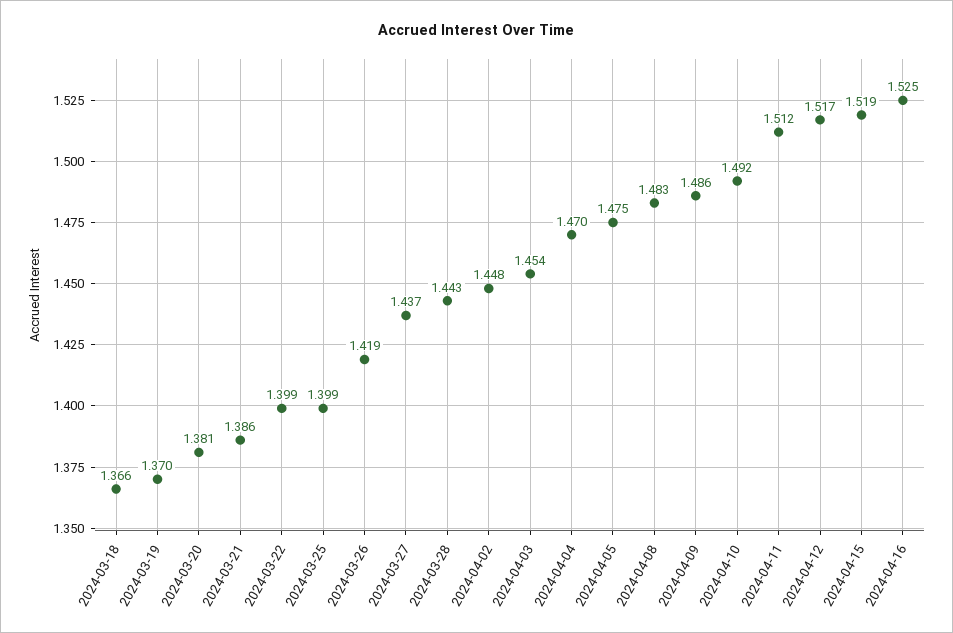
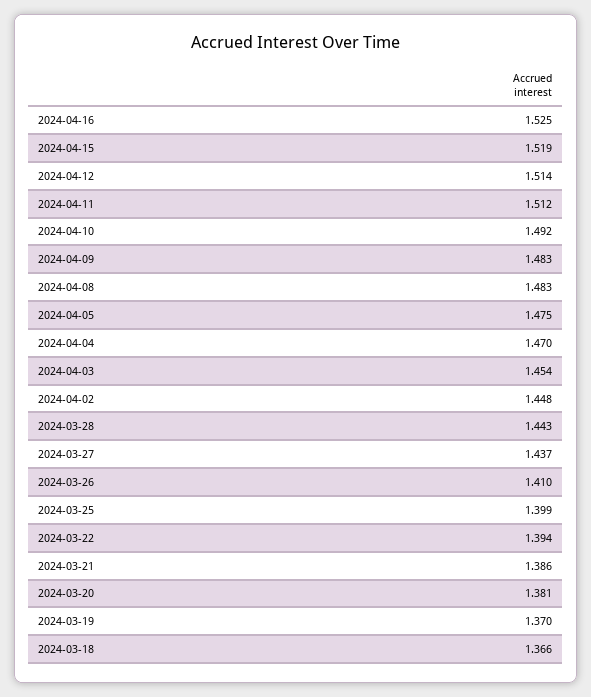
2024-03-22: 1.399 -> 1.394
2024-03-26: 1.419 -> 1.41
2024-04-09: 1.486 -> 1.483
2024-04-12: 1.517 -> 1.514

